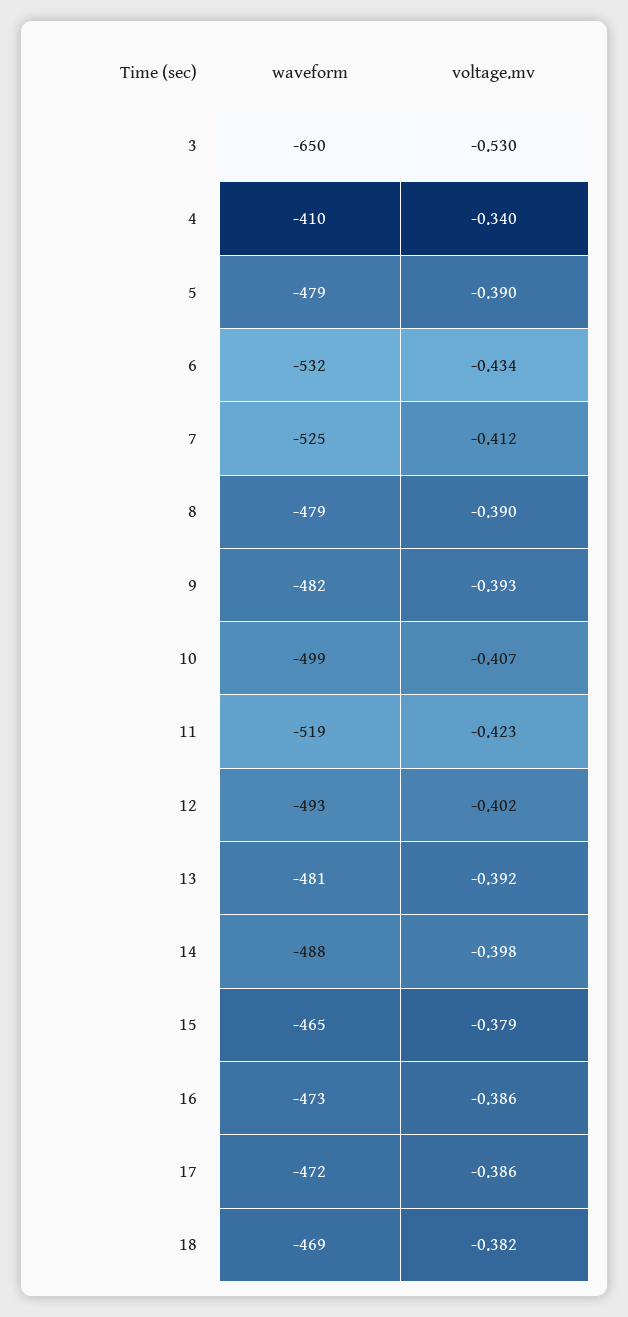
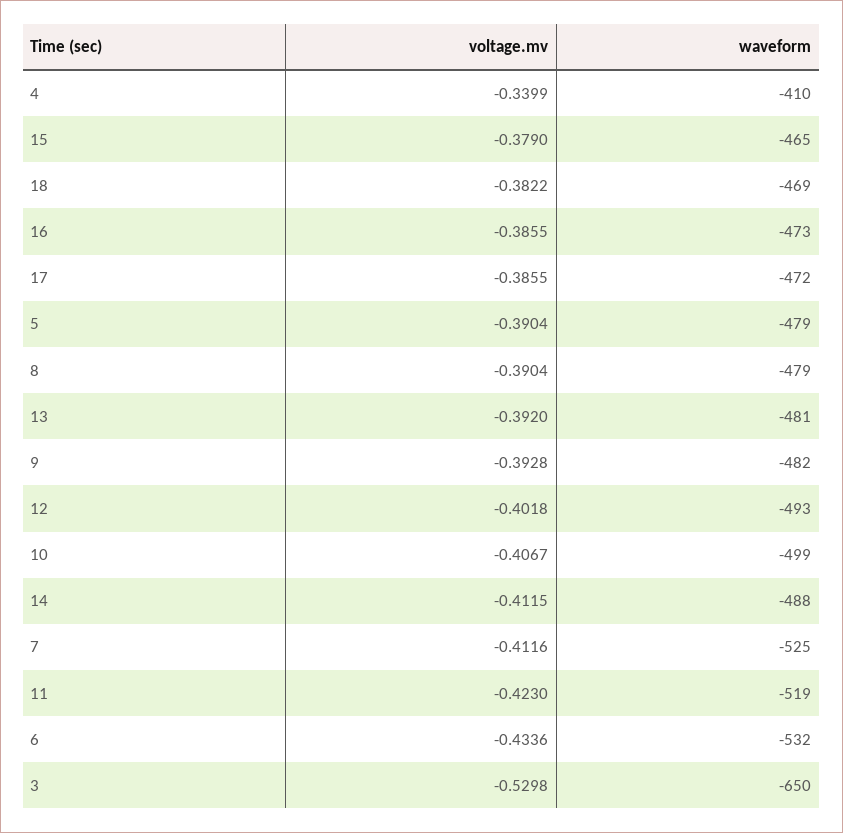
voltage.mv, 14: -0.398 -> -0.4115

